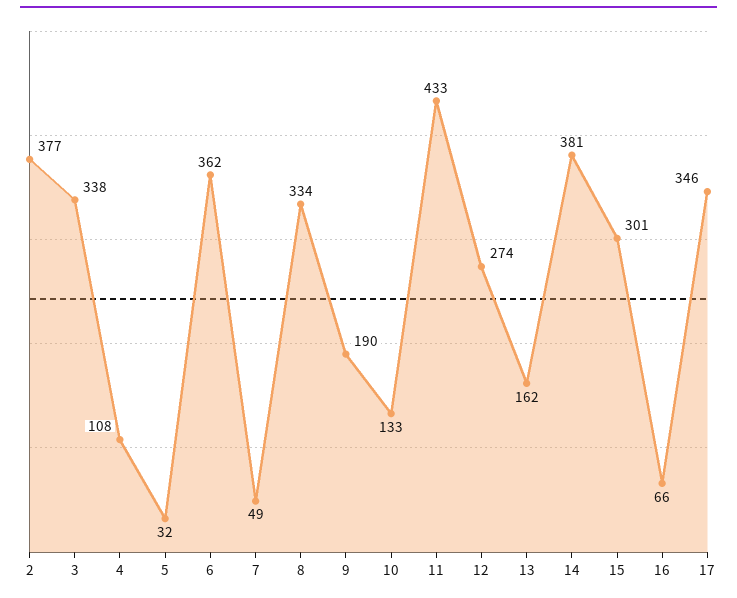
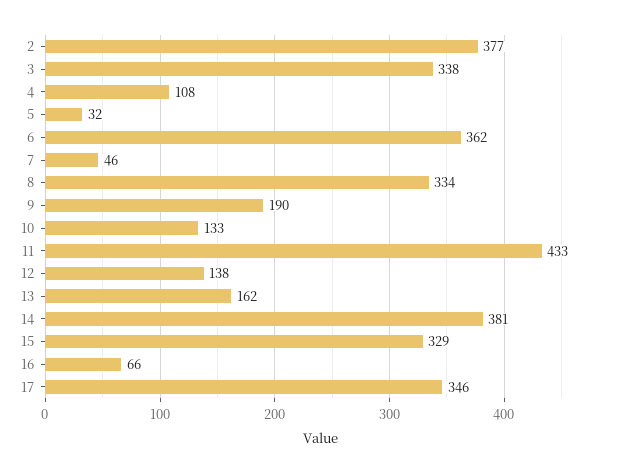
7: 49 -> 46
12: 274 -> 138
15: 301 -> 329

